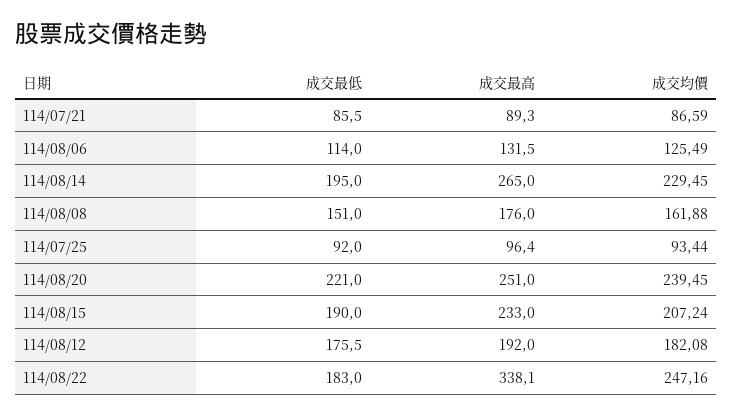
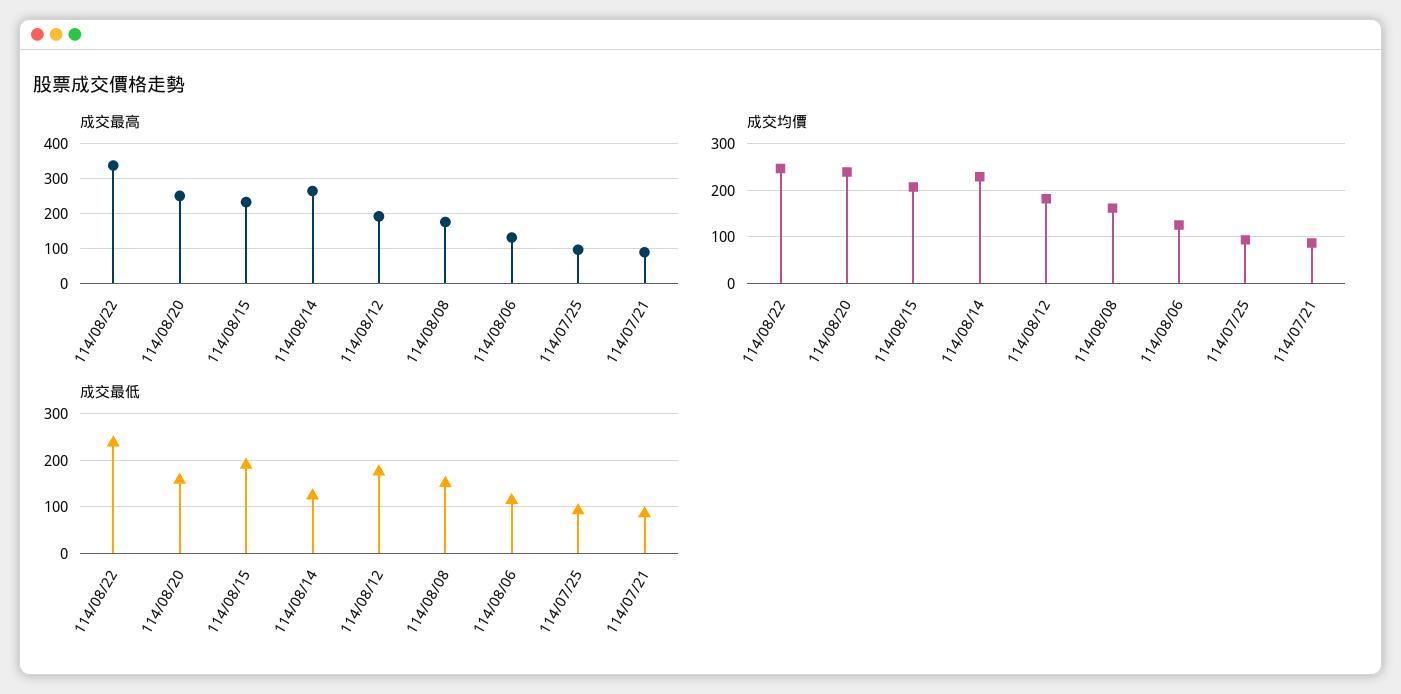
成交最低, 114/08/14: 195 -> 120
成交最低, 114/08/20: 221 -> 160
成交最低, 114/08/22: 183 -> 240

